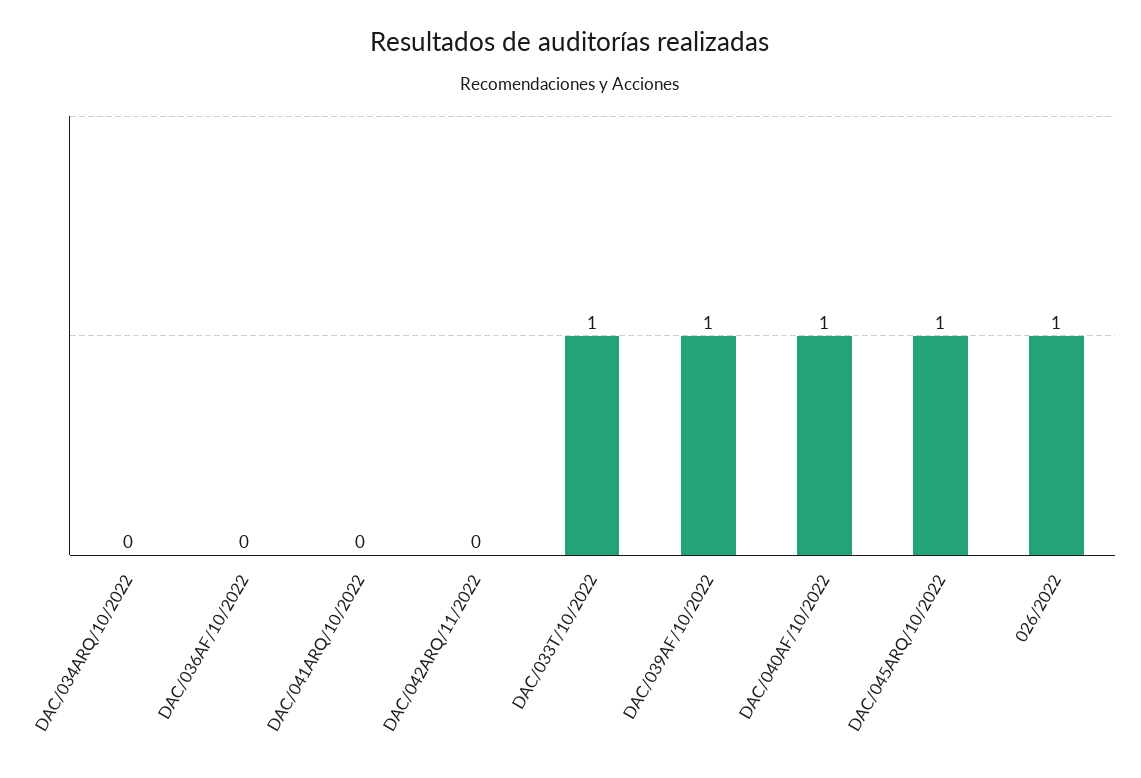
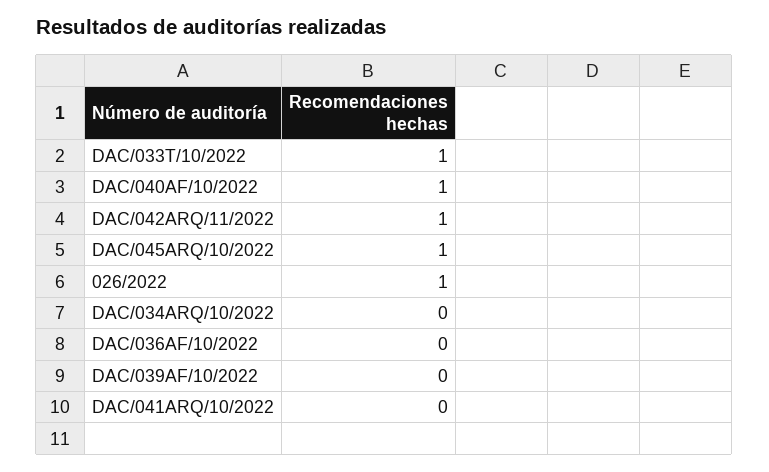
DAC/042ARQ/11/2022: 0 -> 1
DAC/039AF/10/2022: 1 -> 0

